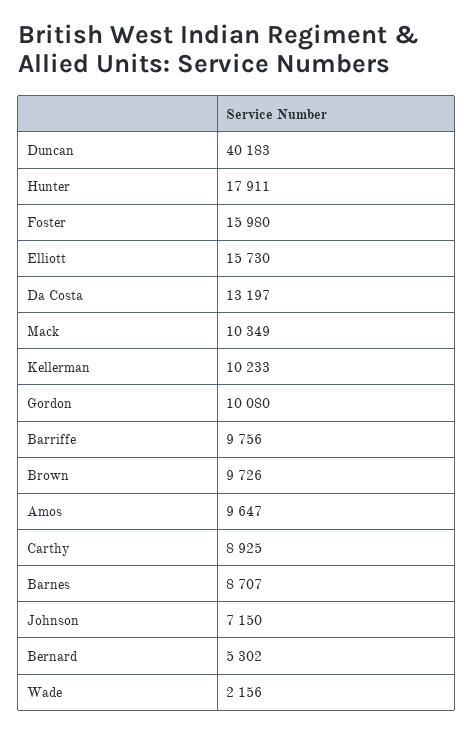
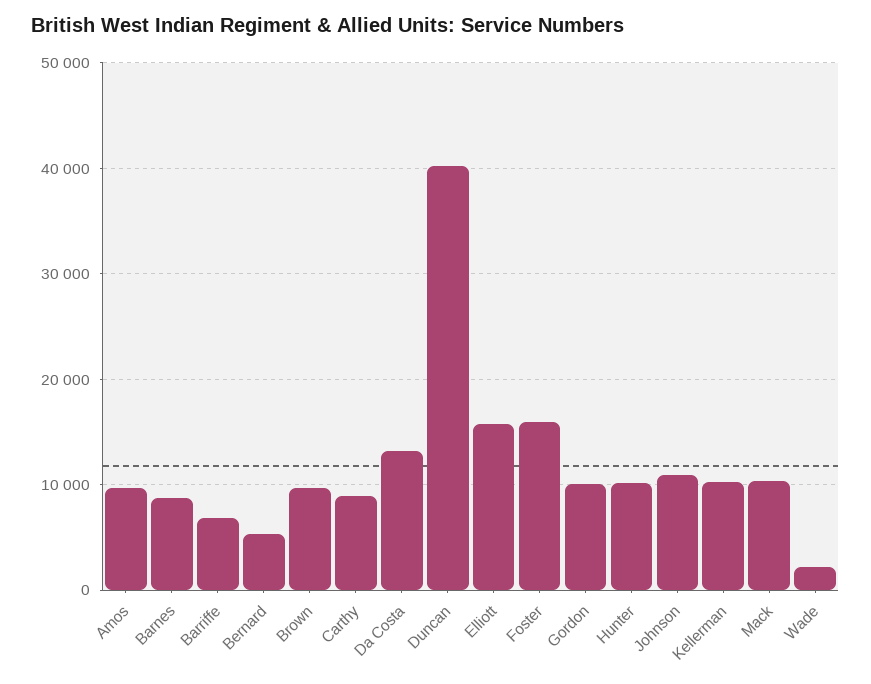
Hunter: 17911 -> 10000
Barriffe: 9756 -> 7000
Johnson: 7150 -> 11000

